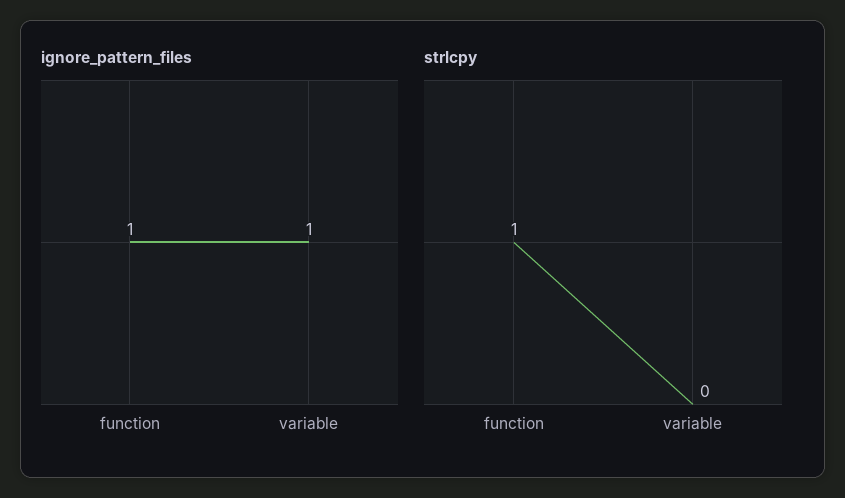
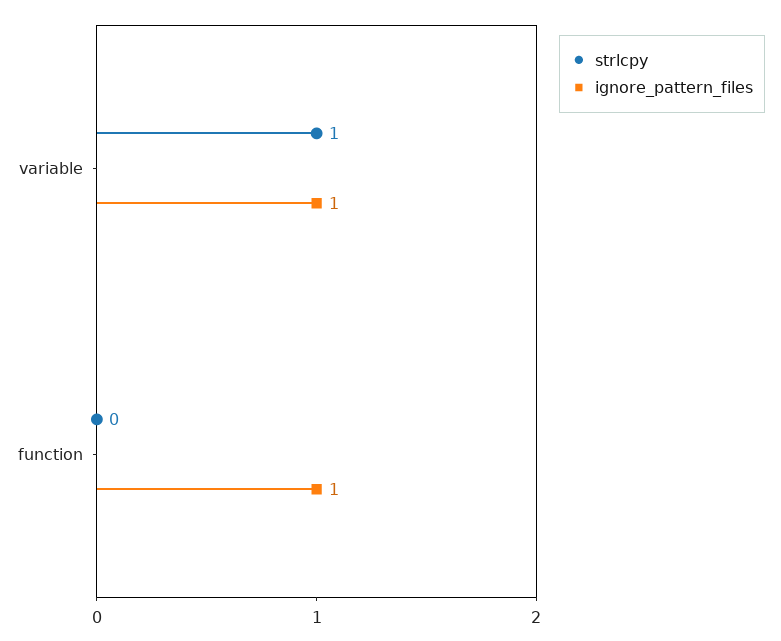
strlcpy, function: 1 -> 0
strlcpy, variable: 0 -> 1

